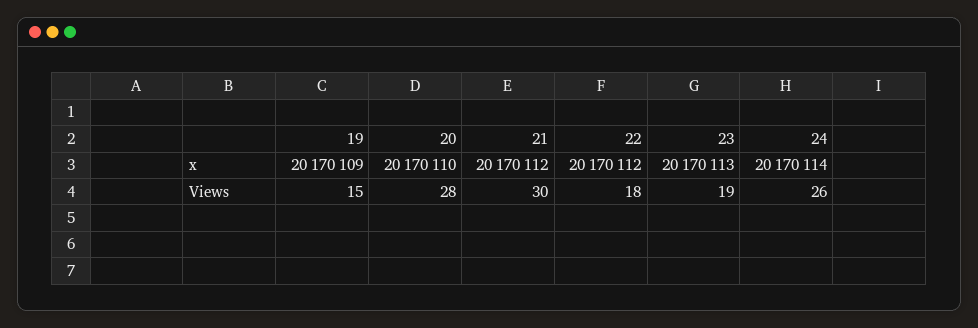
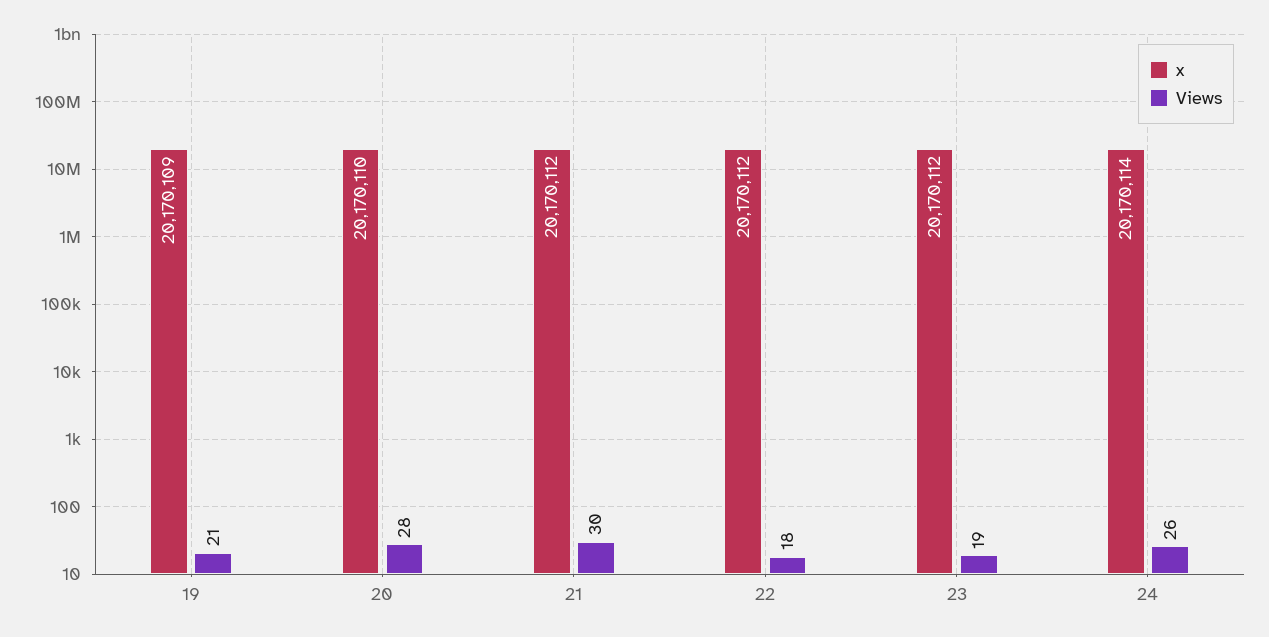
x, 23: 20170113 -> 20170112
Views, 19: 15 -> 21

